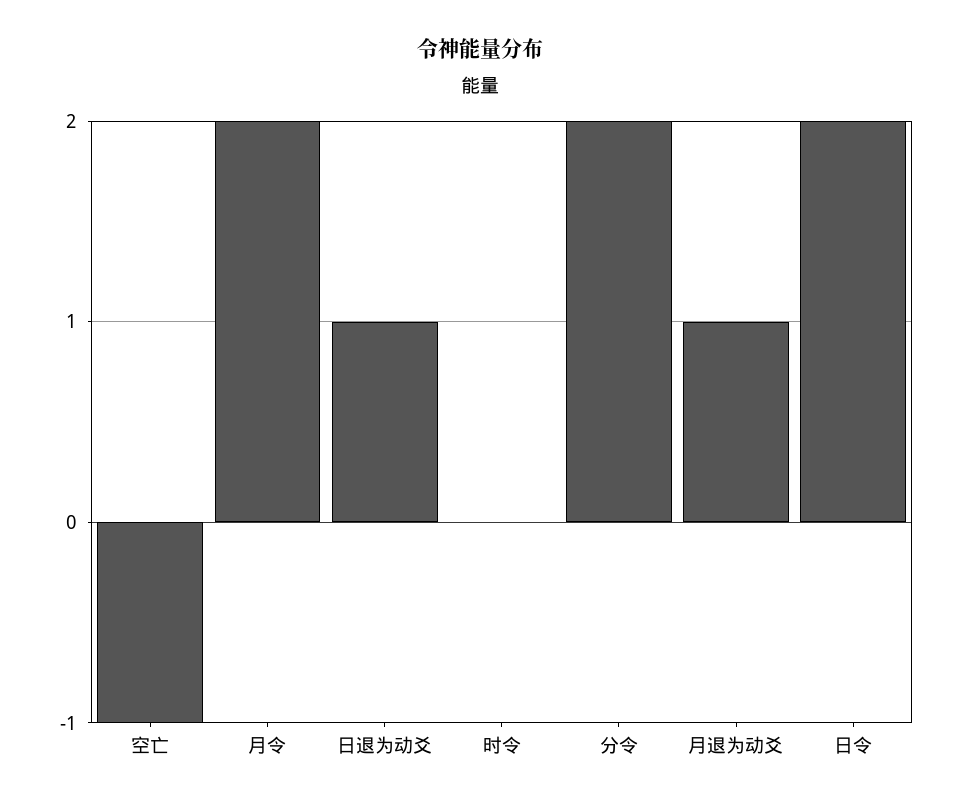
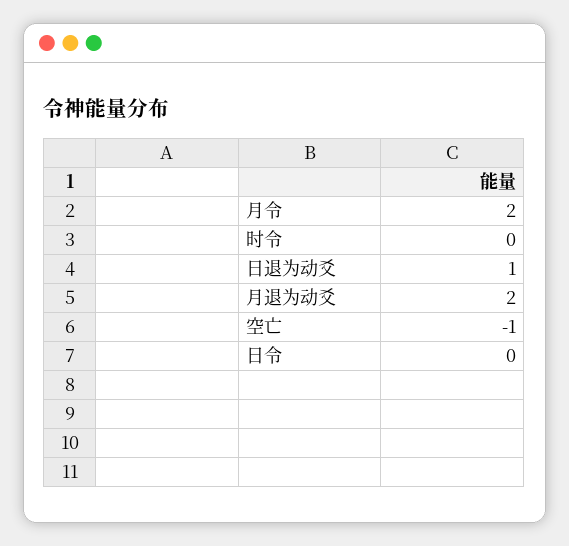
分令: 2 -> none
月退为动爻: 1 -> 2
日令: 2 -> 0

